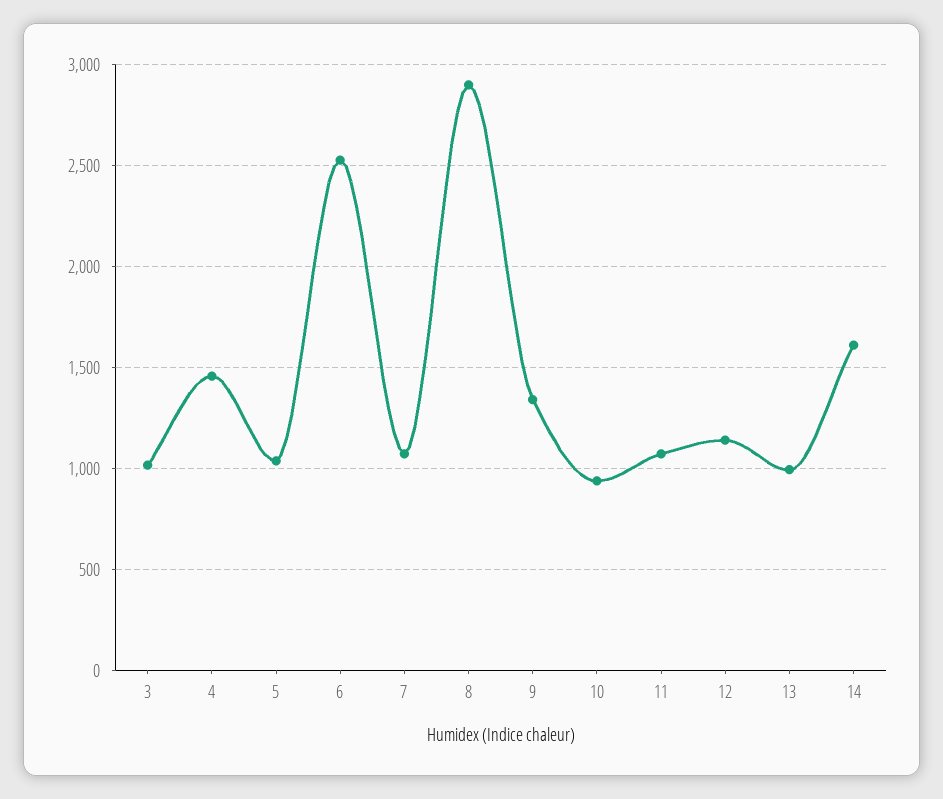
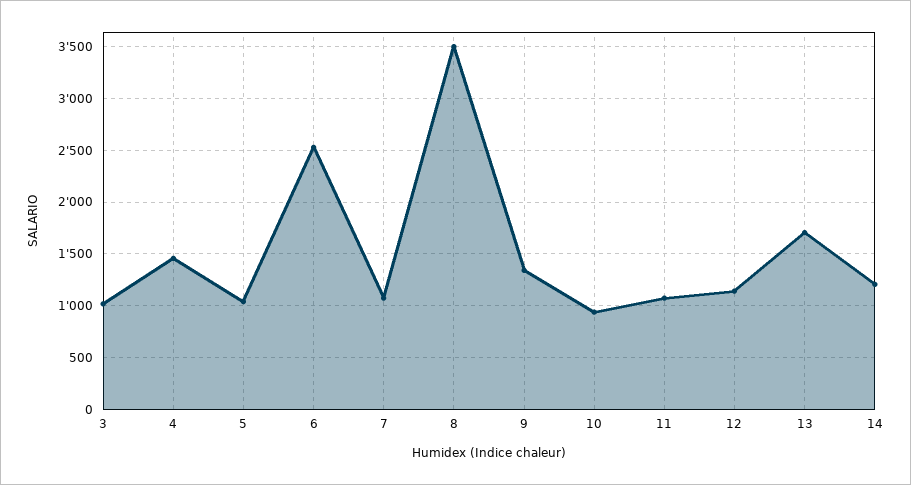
8: 2900 -> 3500
13: 1000 -> 1700
14: 1600 -> 1200

